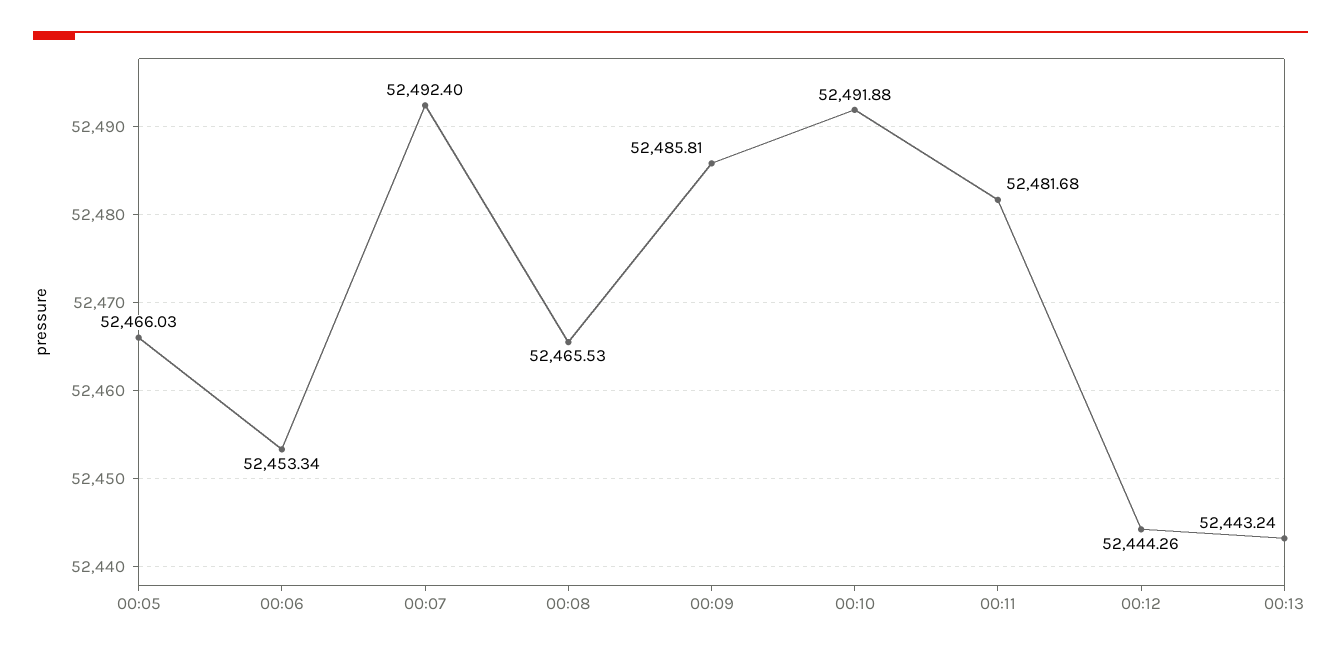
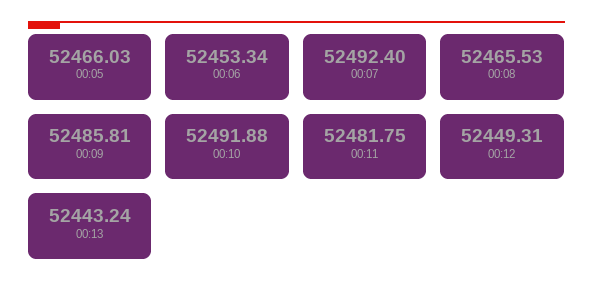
00:11: 52481.68 -> 52481.75
00:12: 52444.26 -> 52449.31

